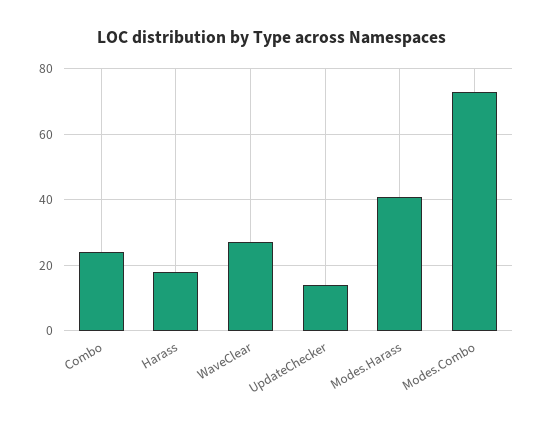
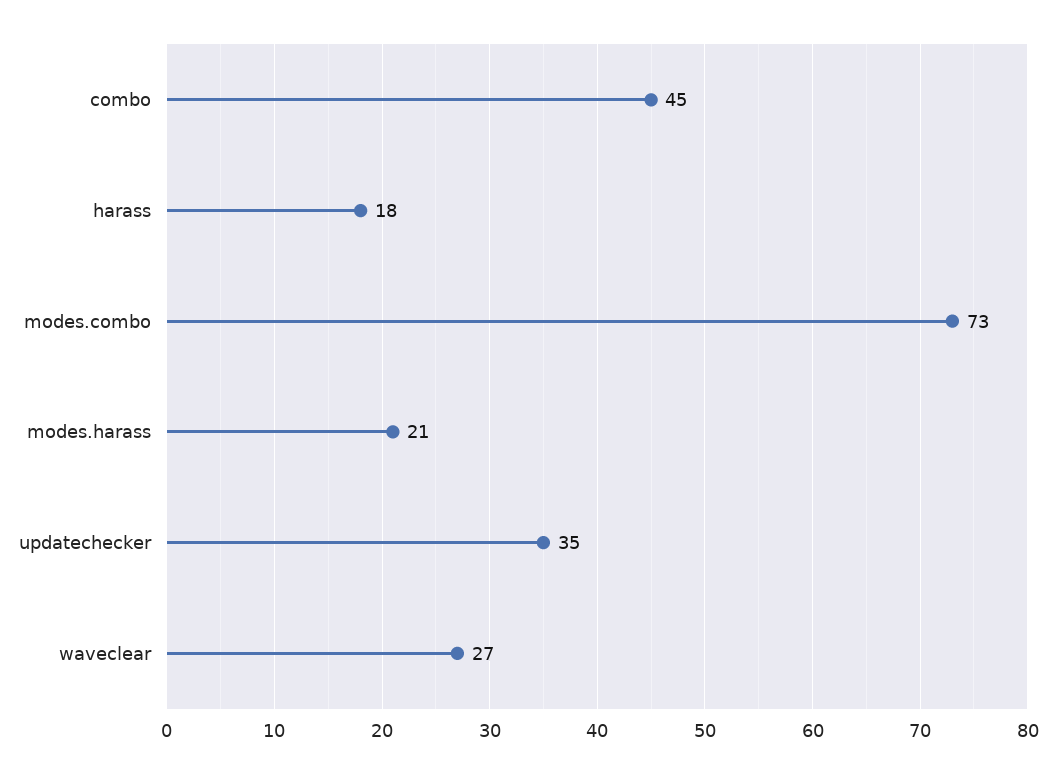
Combo: 25 -> 45
UpdateChecker: 15 -> 35
Modes.Harass: 40 -> 21

